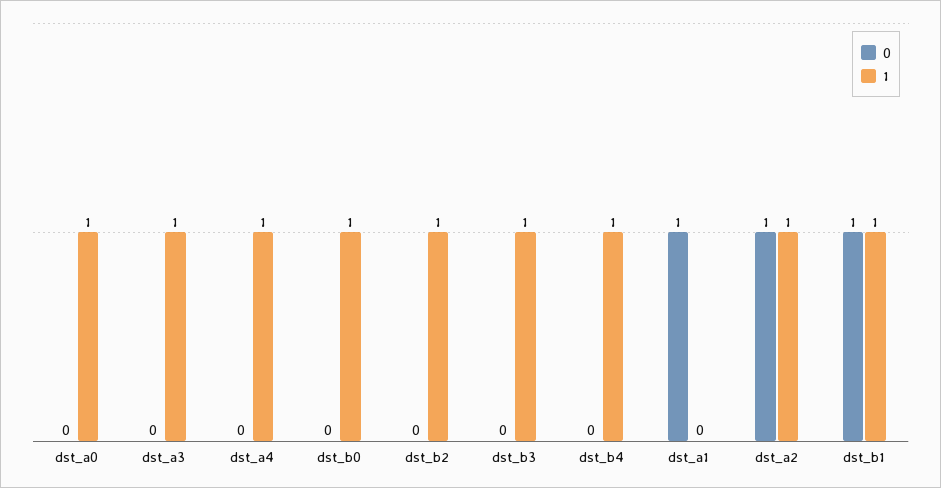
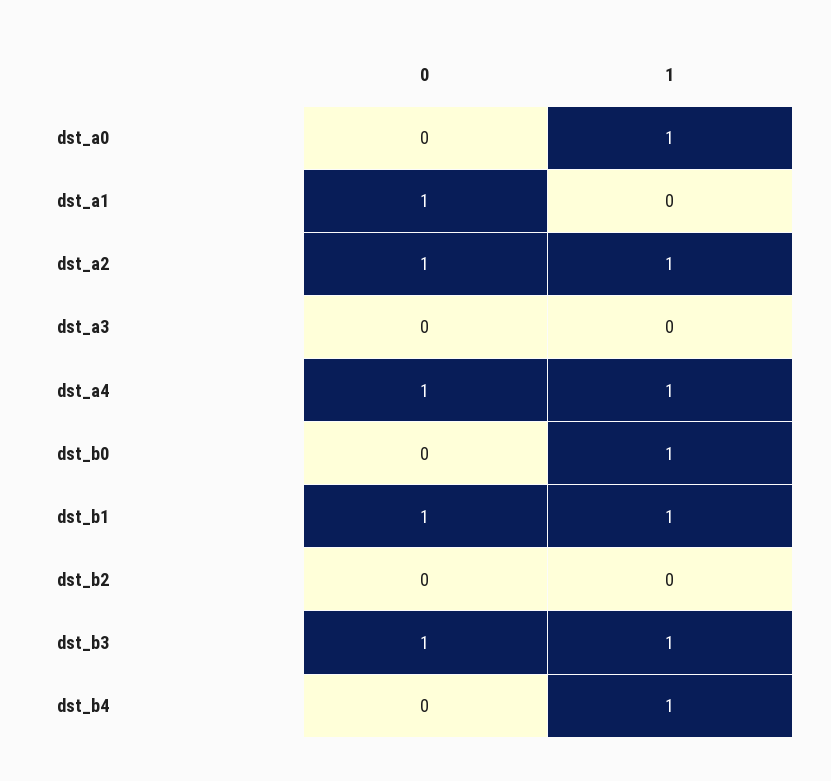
1, dst_a3: 1 -> 0
0, dst_a4: 0 -> 1
1, dst_b2: 1 -> 0
0, dst_b3: 0 -> 1

